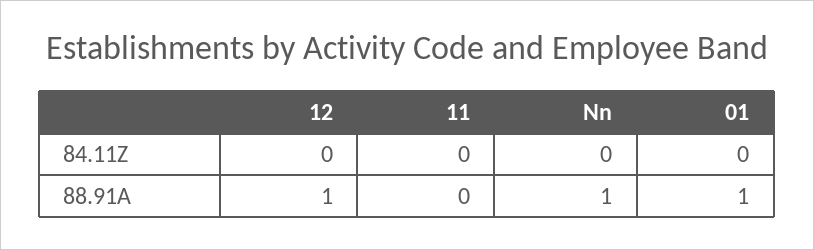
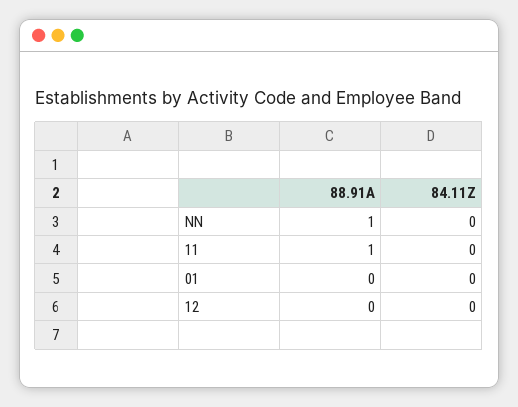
12, 88.91A: 1 -> 0
11, 88.91A: 0 -> 1
01, 88.91A: 1 -> 0

